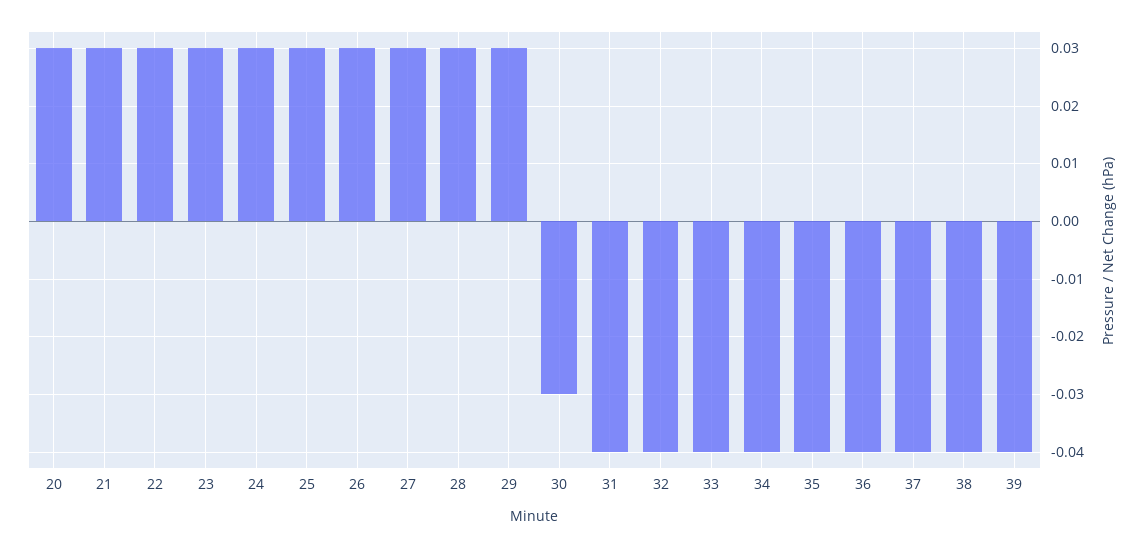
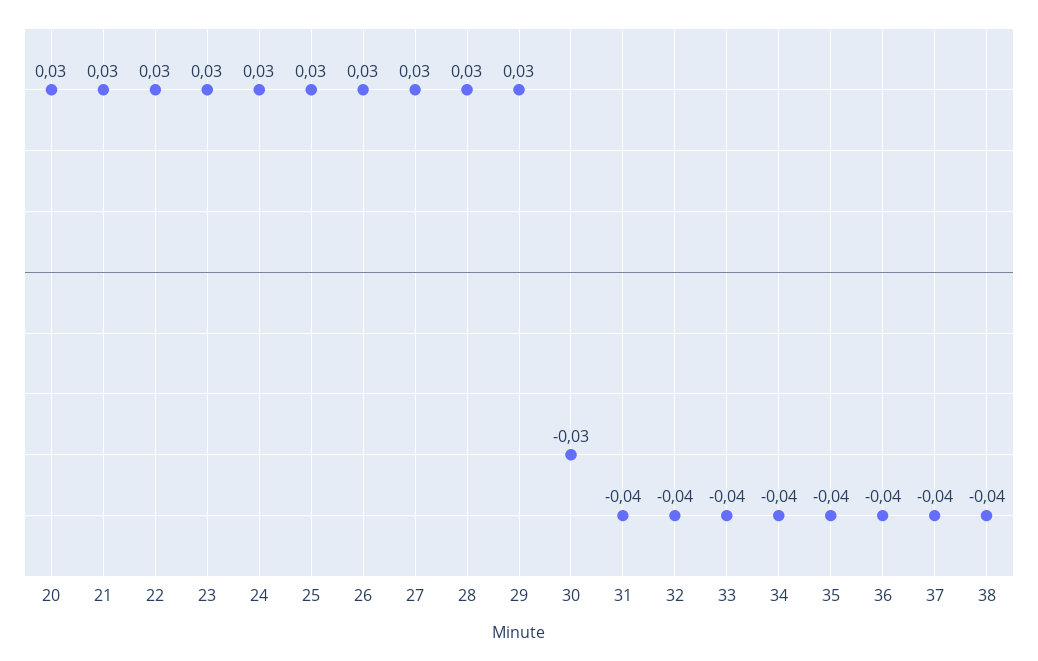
39: -0.04 -> none

